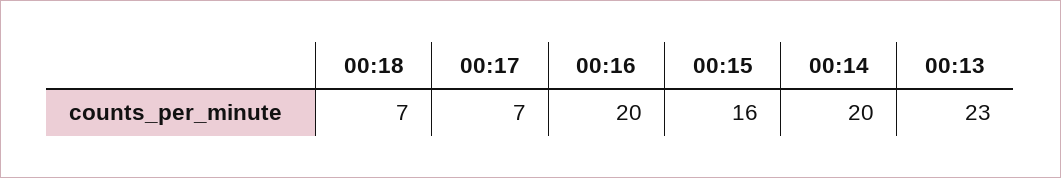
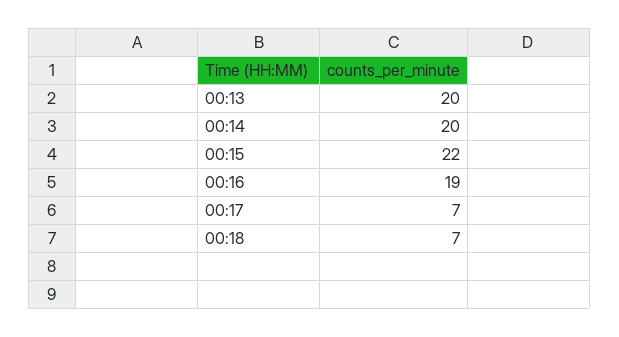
00:16: 20 -> 19
00:15: 16 -> 22
00:13: 23 -> 20

